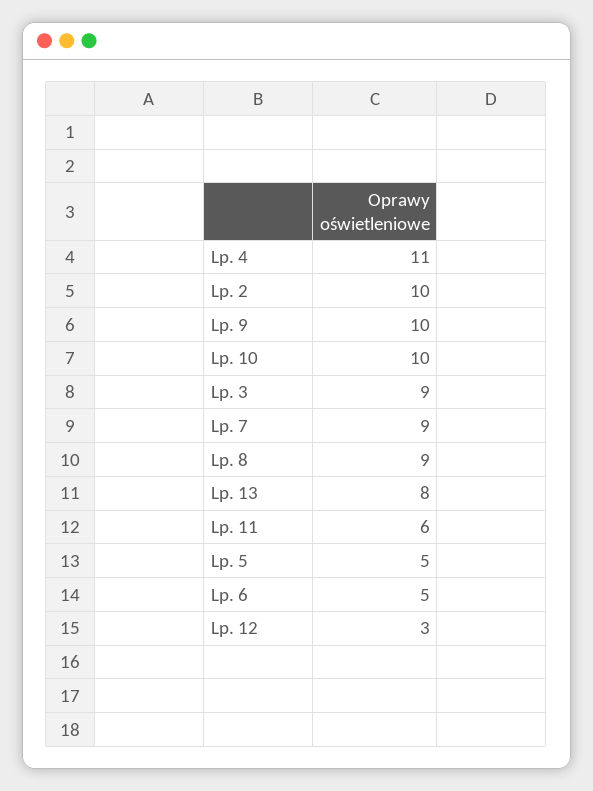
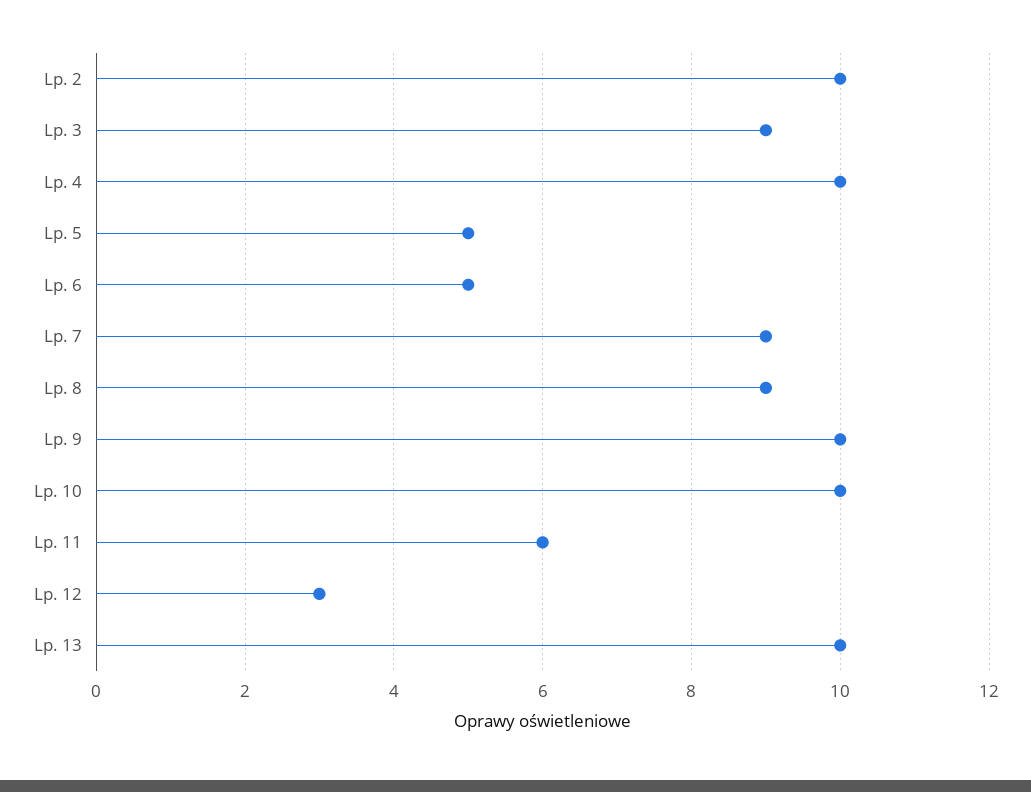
Lp. 4: 11 -> 10
Lp. 13: 8 -> 10

